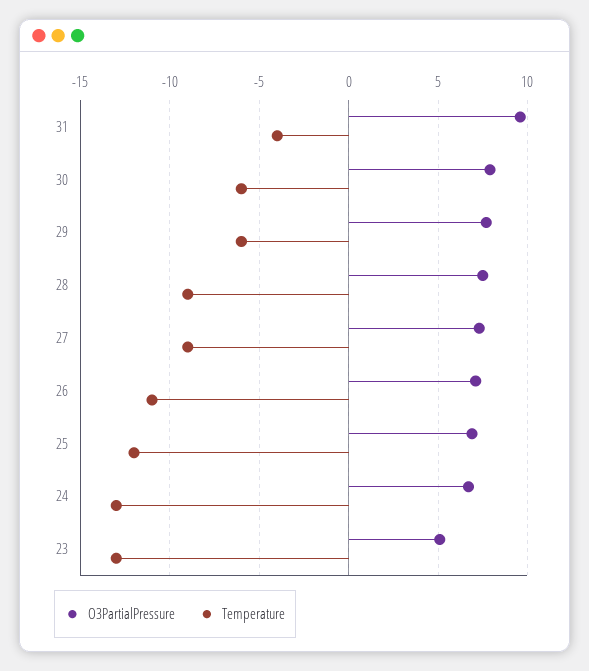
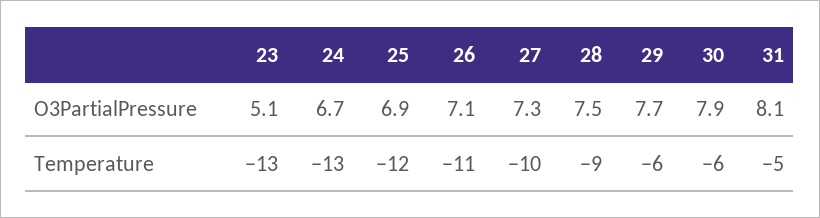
O3PartialPressure, 31: 9.5 -> 8.1
Temperature, 31: -4 -> -5
Temperature, 27: -9 -> -10

